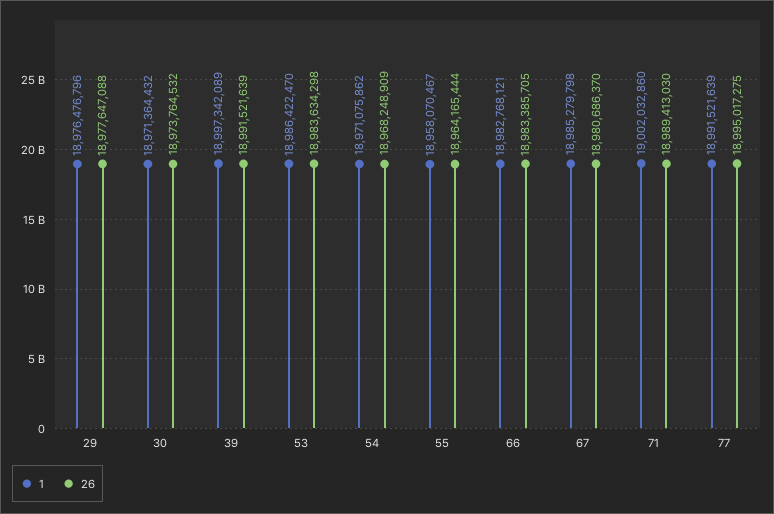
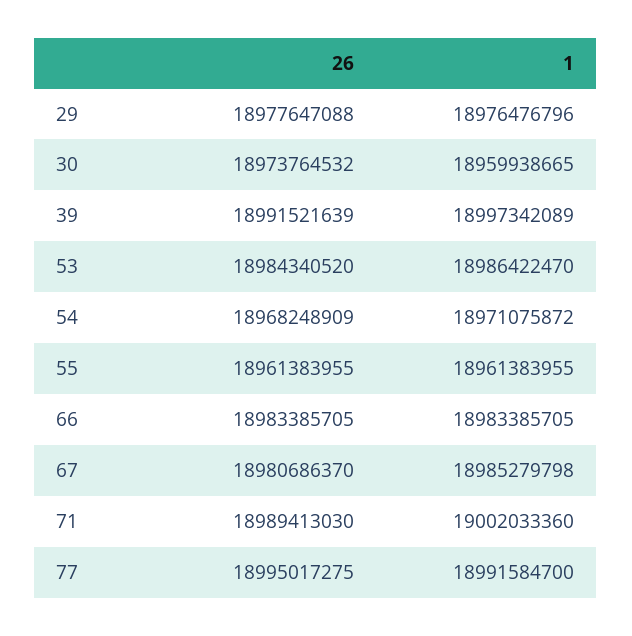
1, 30: 18971364432 -> 18959938665
26, 53: 18983634298 -> 18984340520
1, 54: 18971075862 -> 18971075872
1, 55: 18958070467 -> 18961383955
26, 55: 18964165444 -> 18961383955
1, 66: 18982768121 -> 18983385705
1, 71: 19002032860 -> 19002033360
1, 77: 18991521639 -> 18991584700

